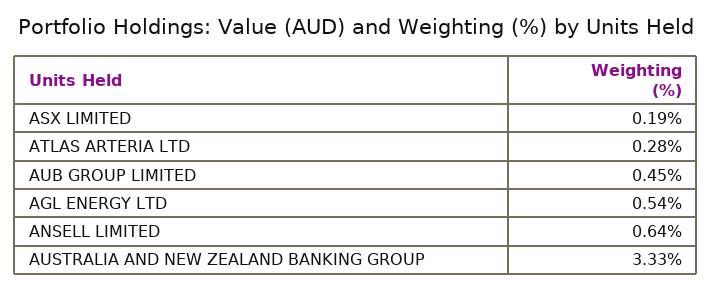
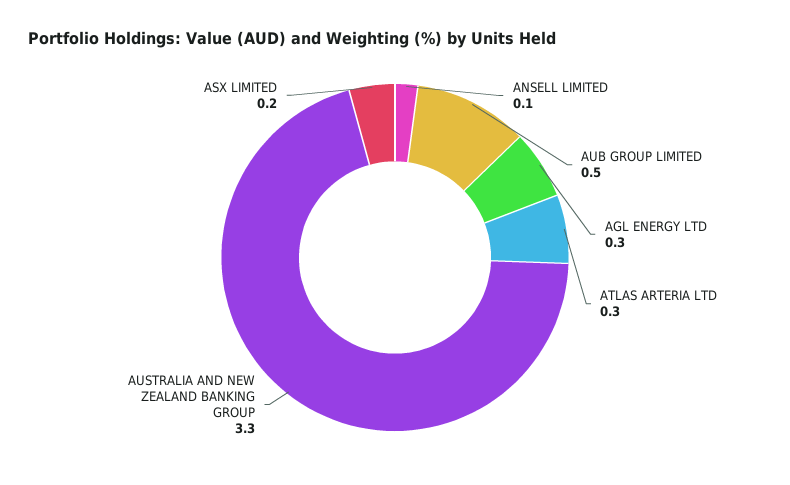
AGL ENERGY LTD: 0.54 -> 0.3
ANSELL LIMITED: 0.64 -> 0.1

